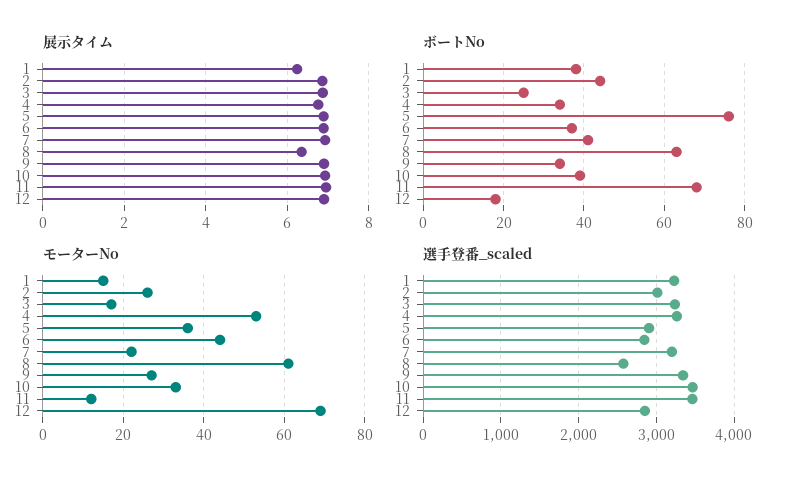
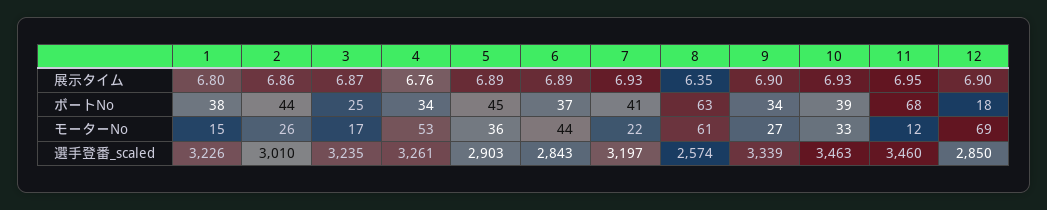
展示タイム, 1: 6.2 -> 6.8
ボートNo, 5: 75 -> 45

